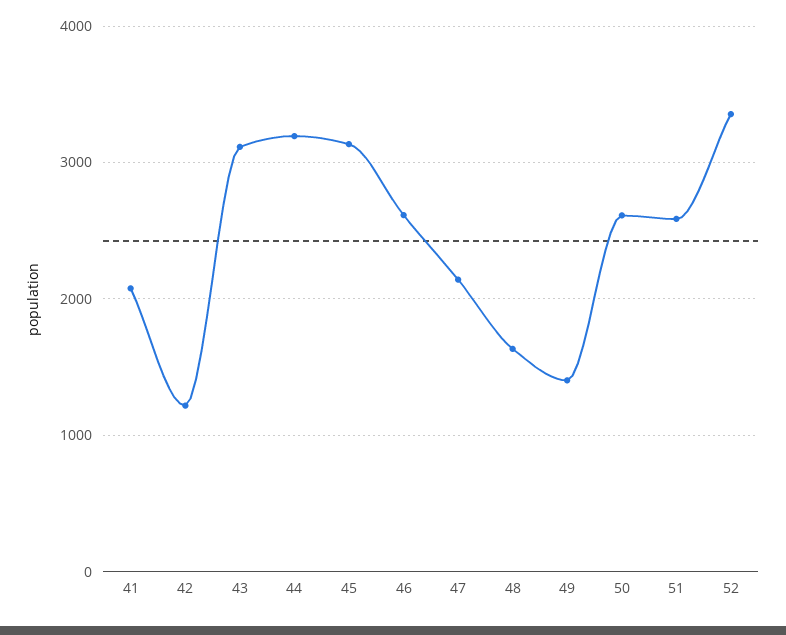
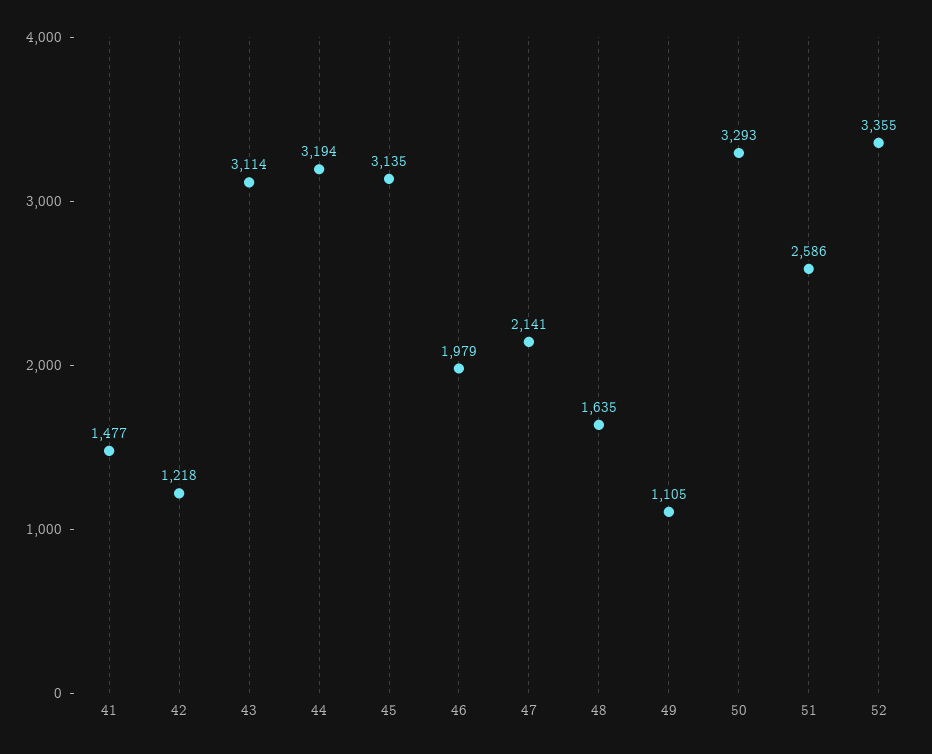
41: 2100 -> 1477
46: 2600 -> 1979
49: 1400 -> 1105
50: 2600 -> 3293

